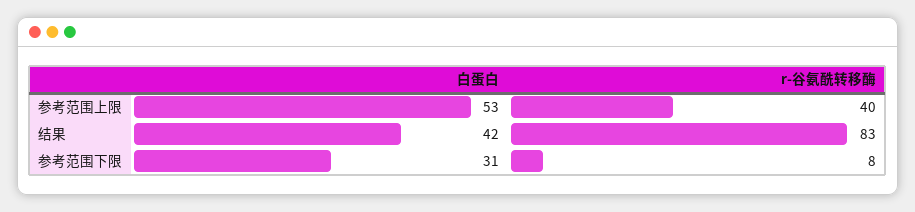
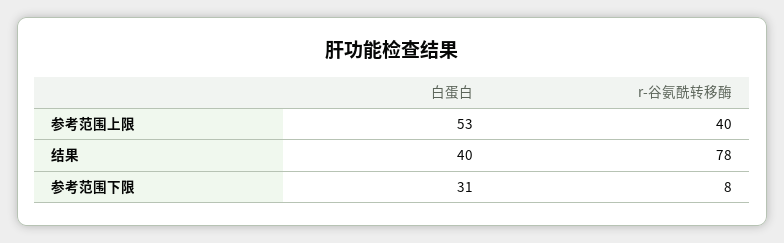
白蛋白, 结果: 42 -> 40
r-谷氨酰转移酶, 结果: 83 -> 78

